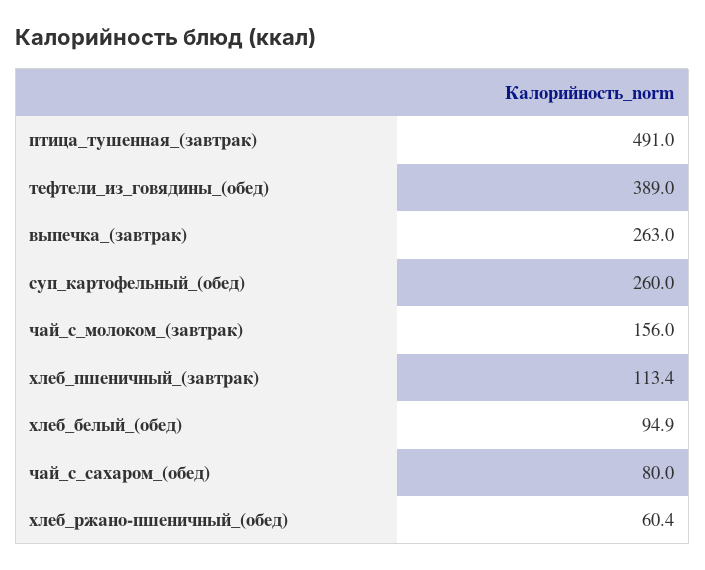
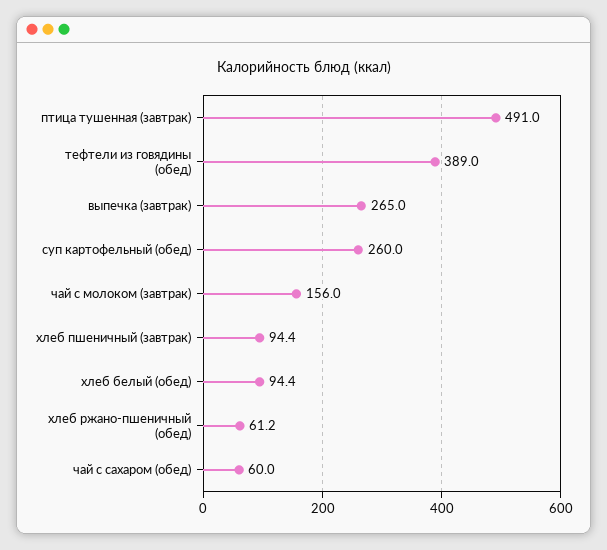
выпечка_(завтрак): 263 -> 265
хлеб_пшеничный_(завтрак): 113.4 -> 94.4
хлеб_белый_(обед): 94.9 -> 94.4
чай_с_сахаром_(обед): 80 -> 60
хлеб_ржано-пшеничный_(обед): 60.4 -> 61.2

